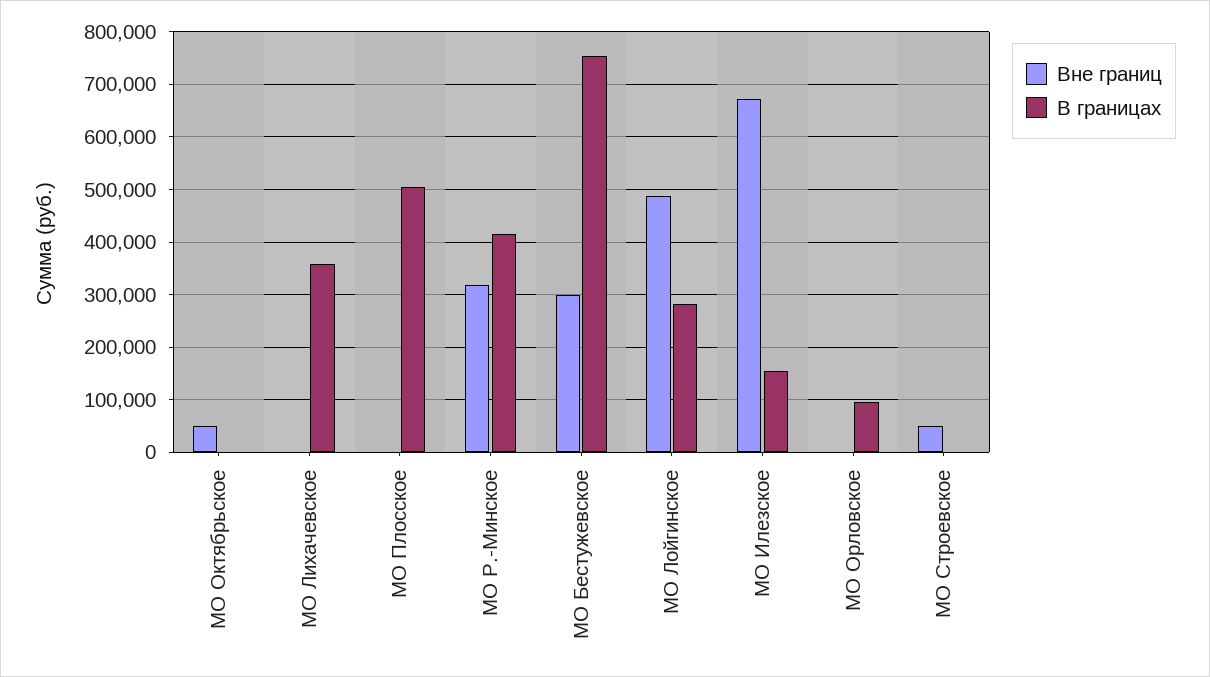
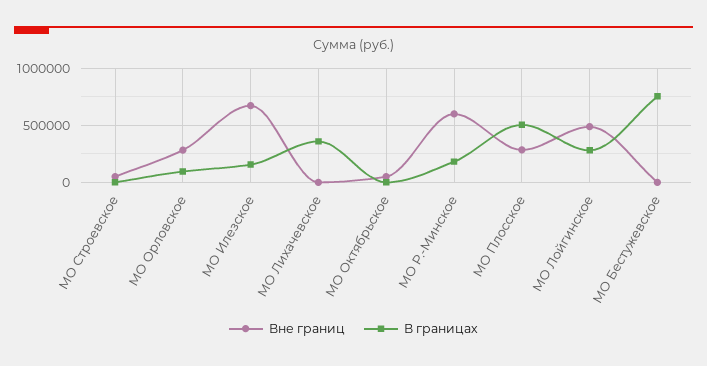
Вне границ, МО Плосское: 0 -> 300000
Вне границ, МО Р.-Минское: 320000 -> 600000
В границах, МО Р.-Минское: 420000 -> 200000
Вне границ, МО Бестужевское: 300000 -> 0
Вне границ, МО Орловское: 0 -> 300000

